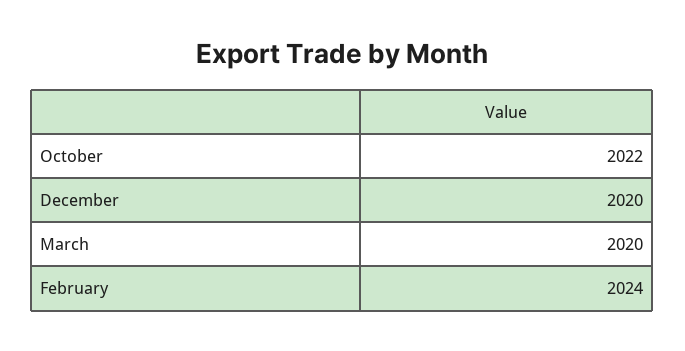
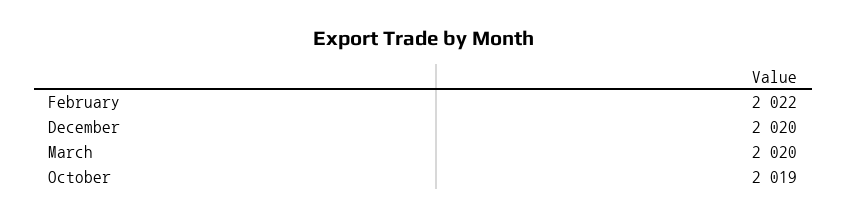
October: 2022 -> 2019
February: 2024 -> 2022

